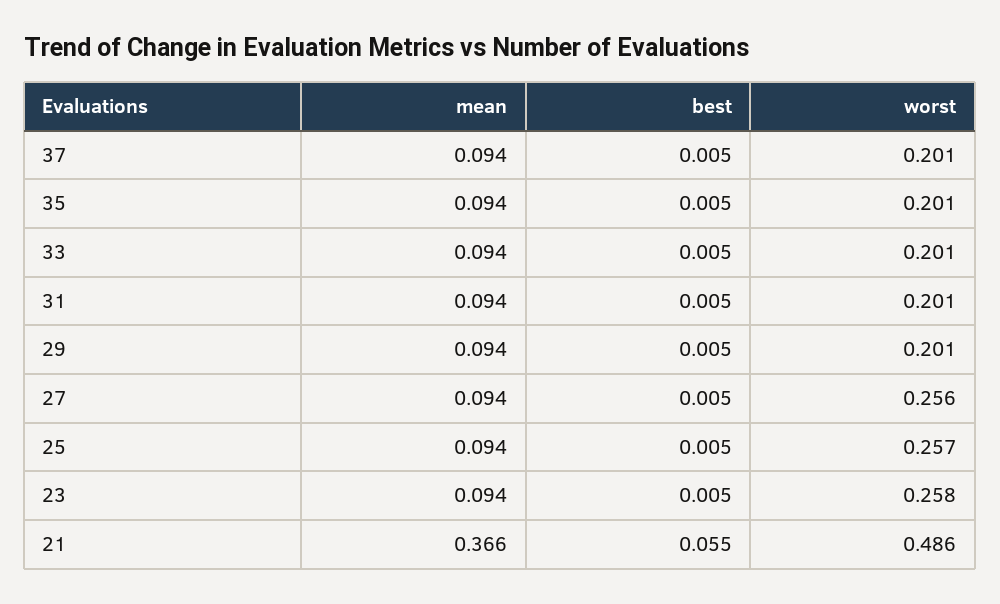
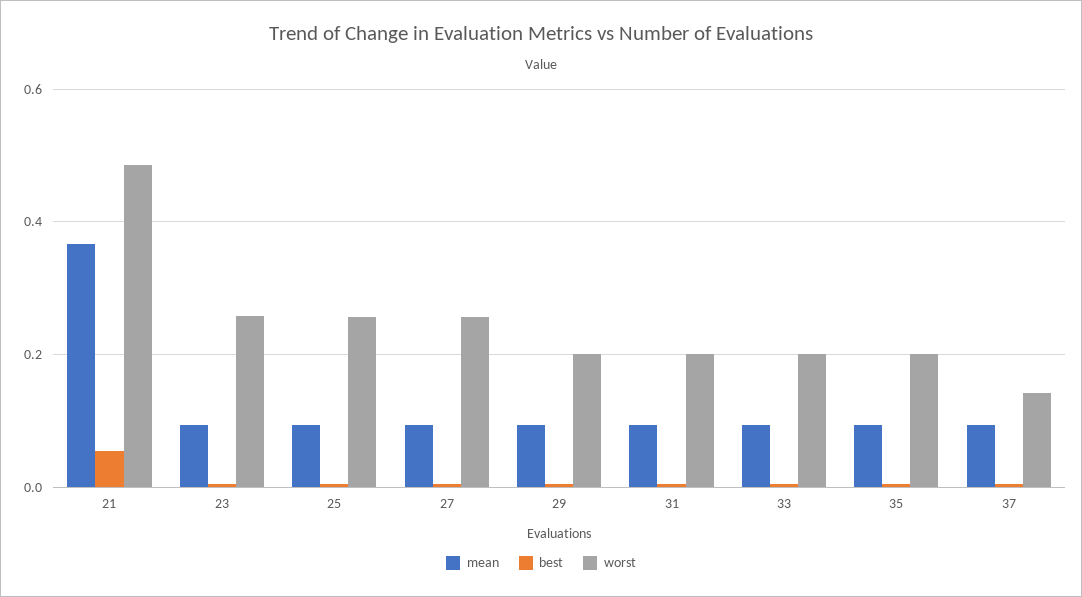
worst, 37: 0.201 -> 0.14

